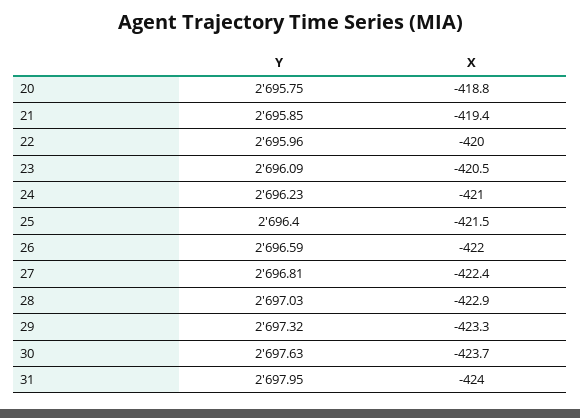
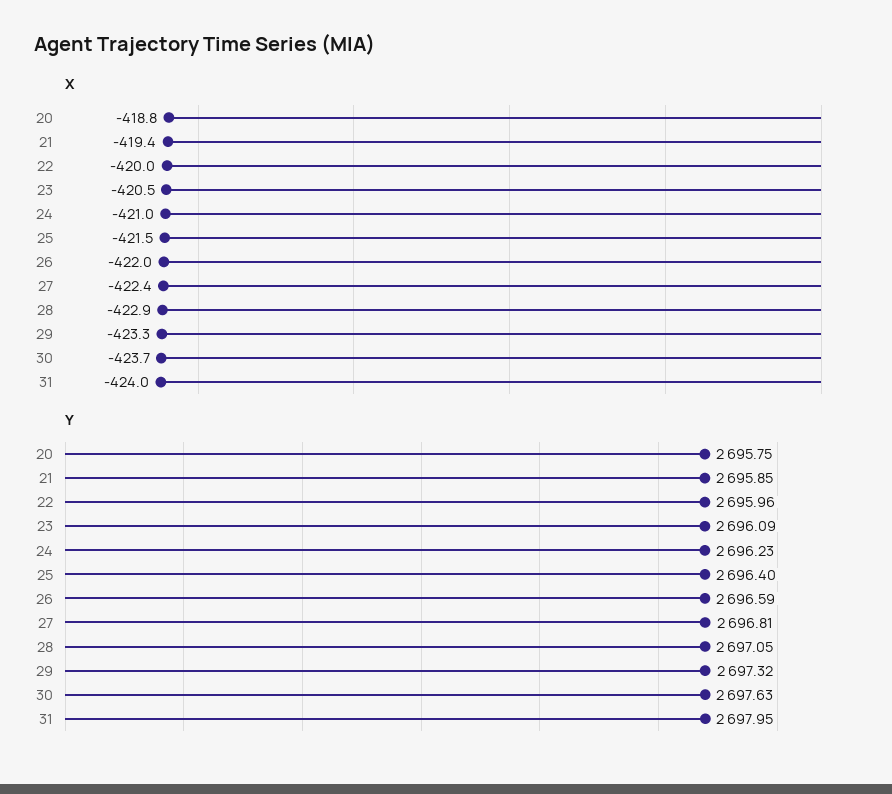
Y, 28: 2697.03 -> 2697.05

